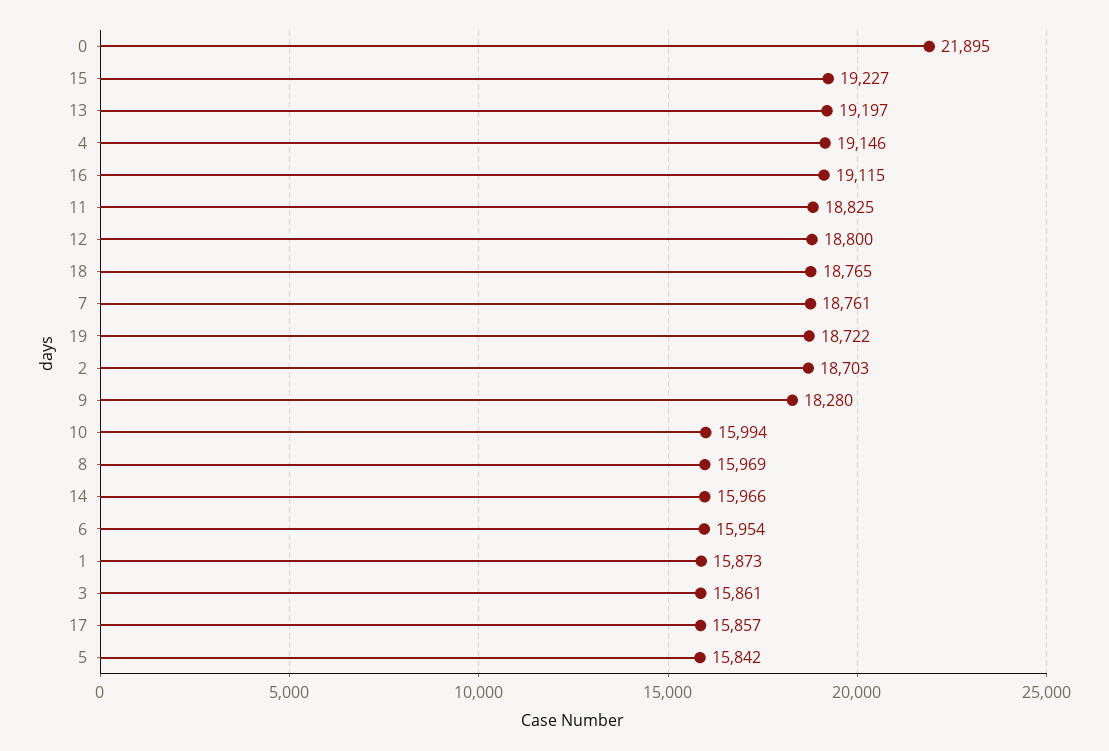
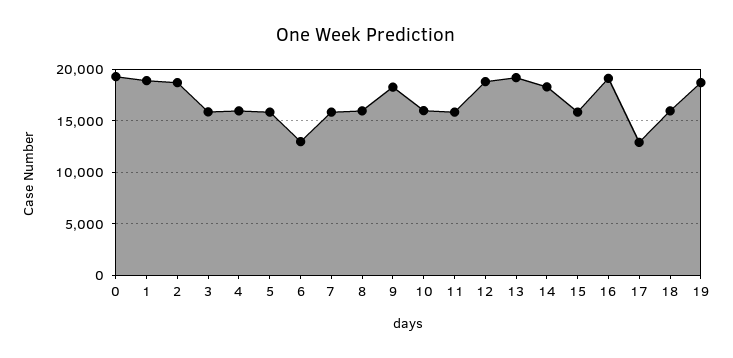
0: 21895 -> 19000
15: 19227 -> 16000
4: 19146 -> 16000
11: 18825 -> 16000
18: 18765 -> 16000
7: 18761 -> 16000
14: 15966 -> 18000
6: 15954 -> 13000
1: 15873 -> 19000
17: 15857 -> 13000

